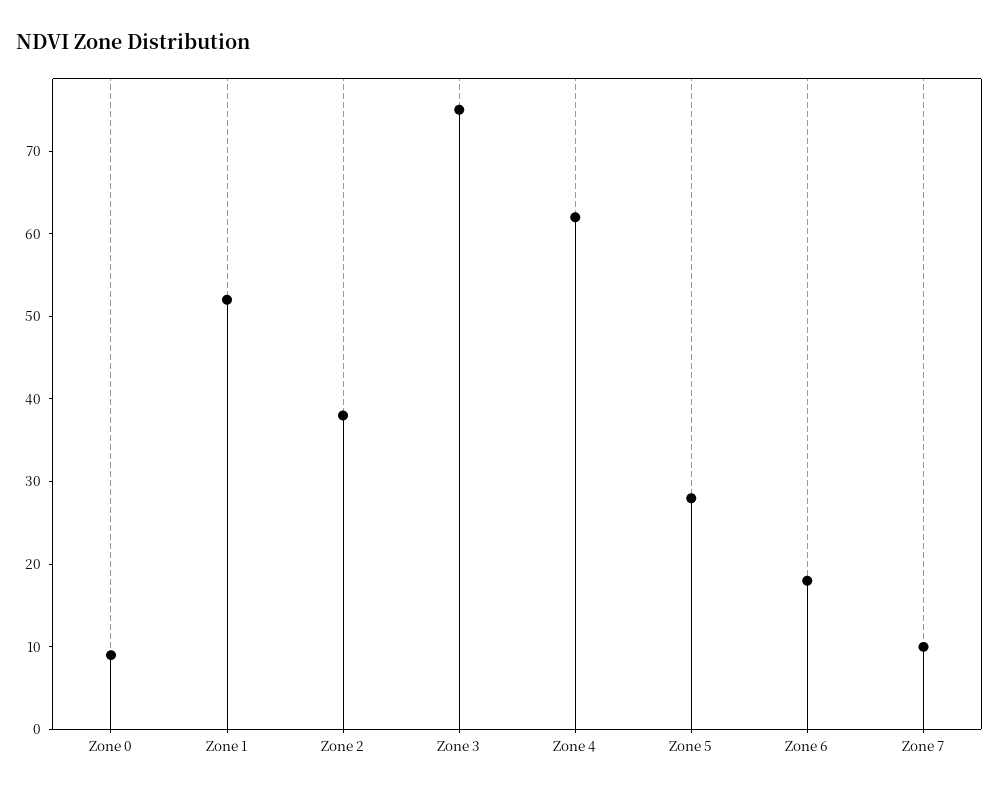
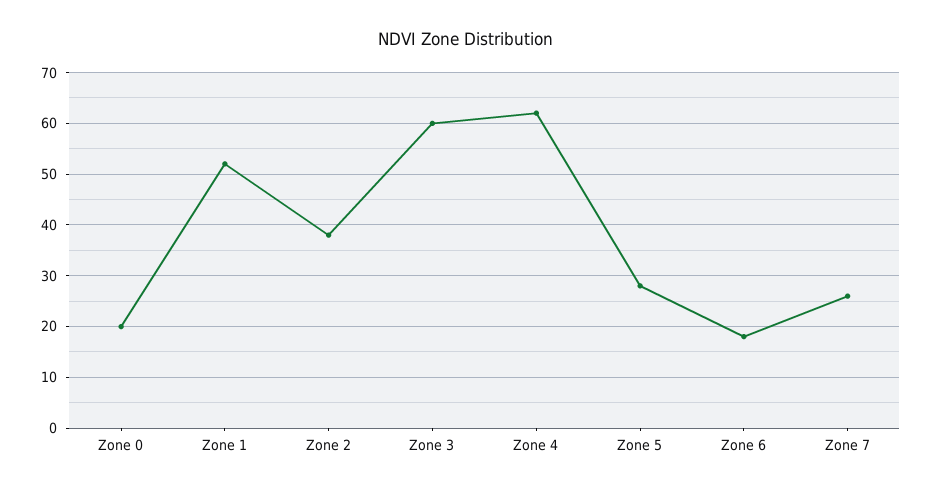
Zone 0: 9 -> 20
Zone 3: 75 -> 60
Zone 7: 10 -> 25

